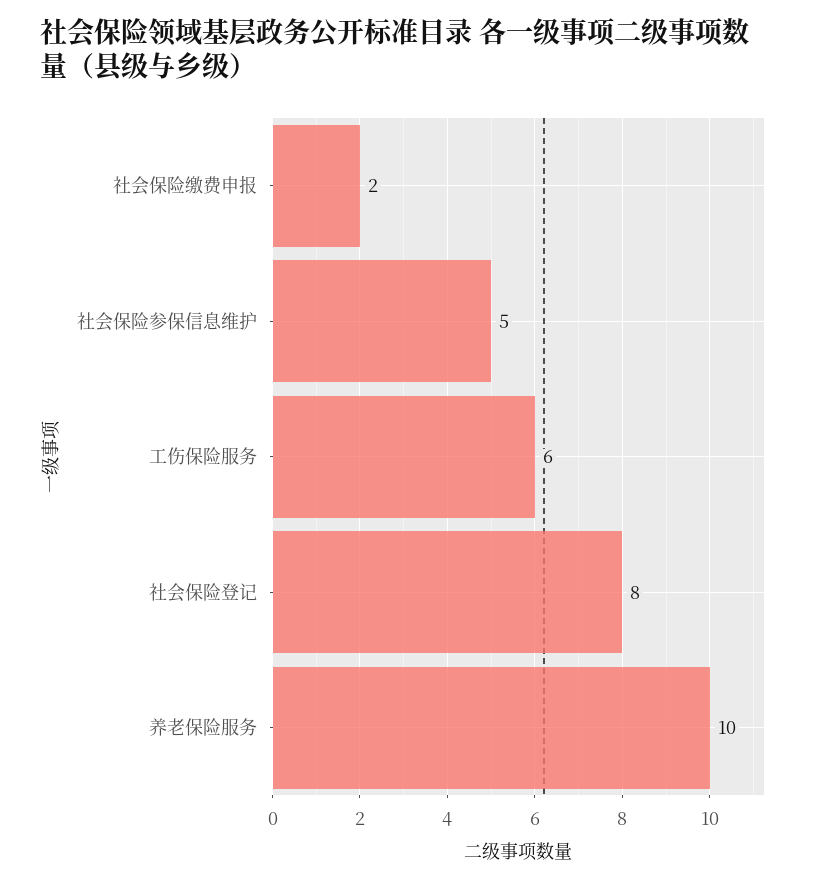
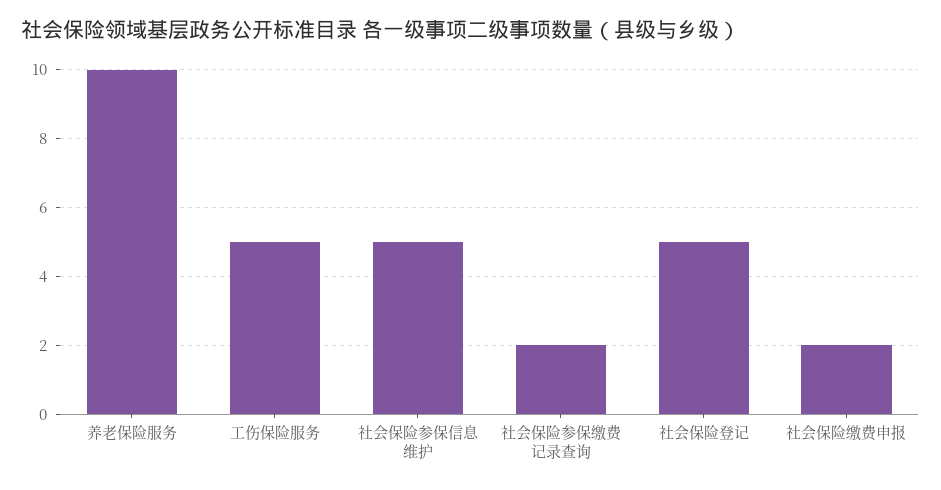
工伤保险服务: 6 -> 5
社会保险登记: 8 -> 5
社会保险参保缴费记录查询: none -> 2

